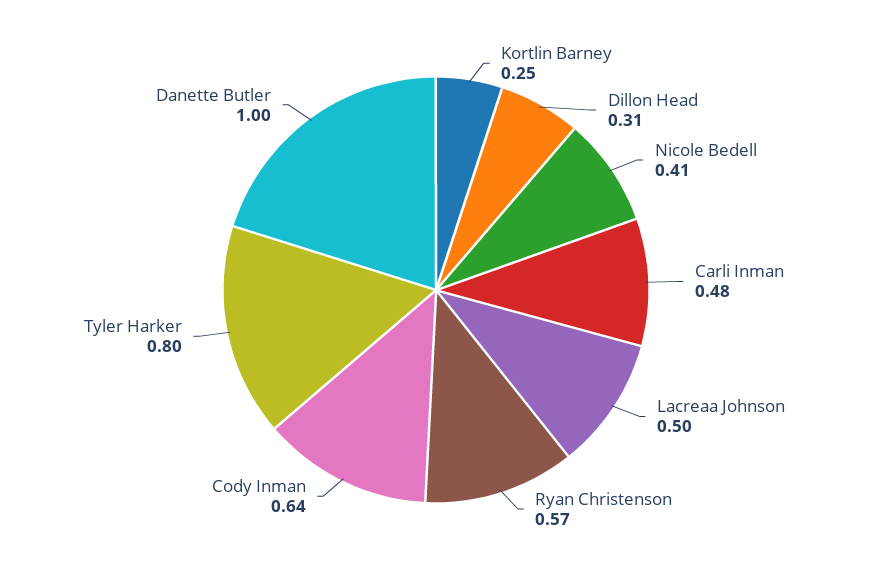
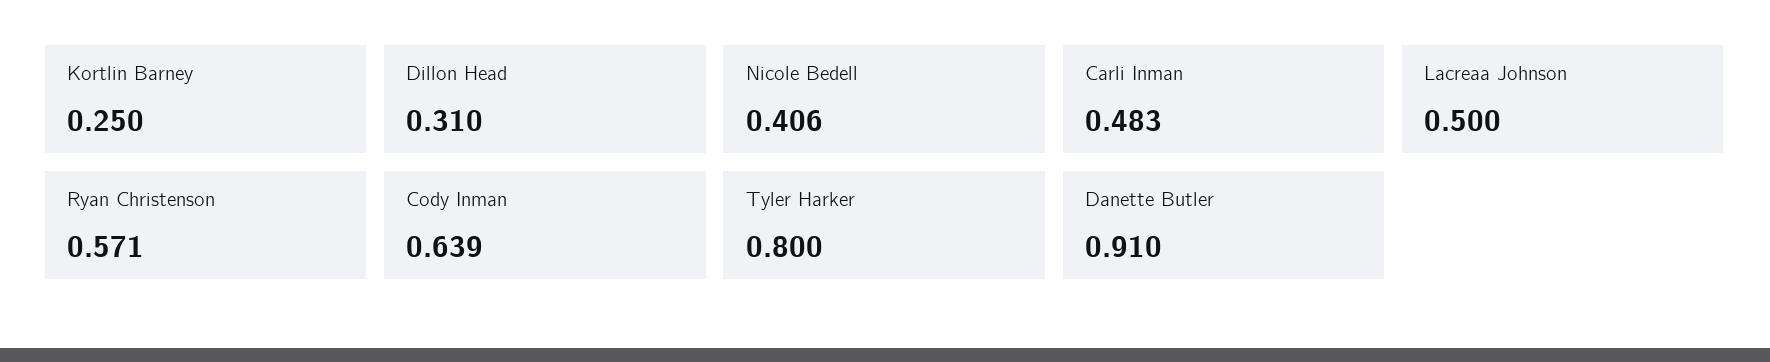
Danette Butler: 1 -> 0.91

